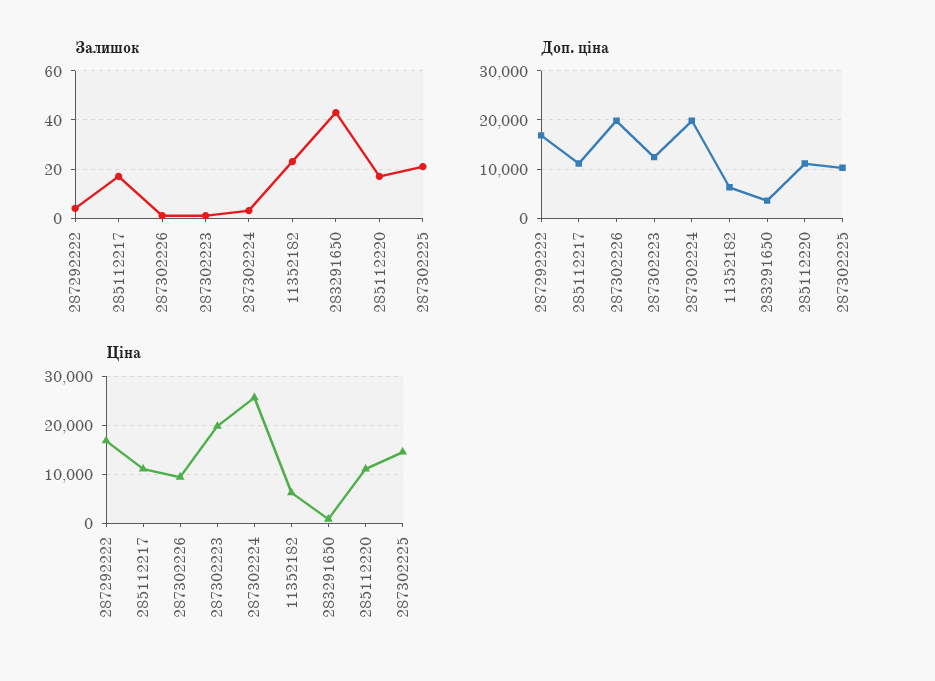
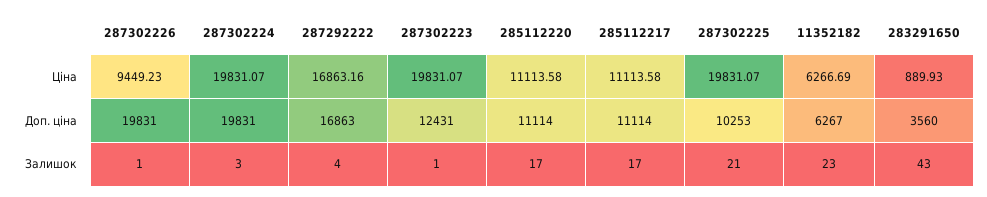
Ціна, 287302224: 26000 -> 19831.07
Ціна, 287302225: 14000 -> 19831.07

